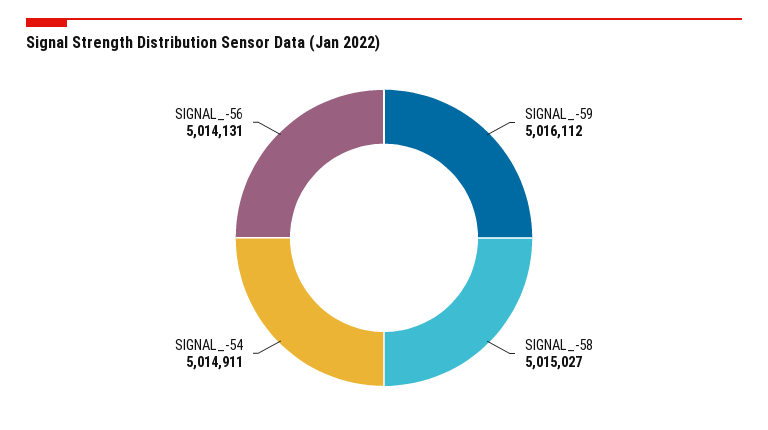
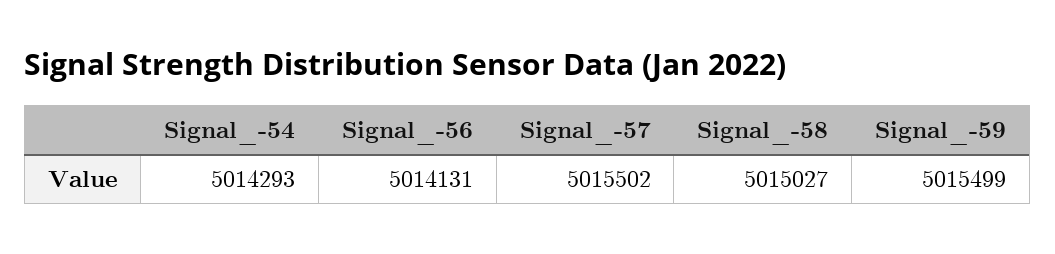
SIGNAL_-59: 5016112 -> 5015499
SIGNAL_-54: 5014911 -> 5014293
Signal_-57: none -> 5015502

